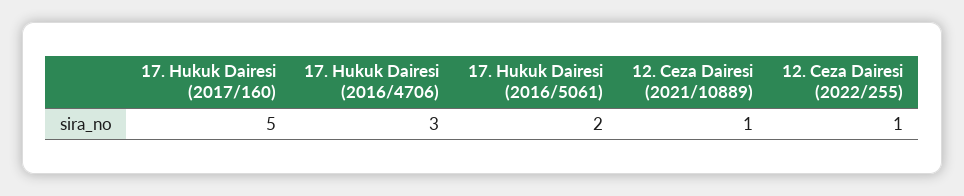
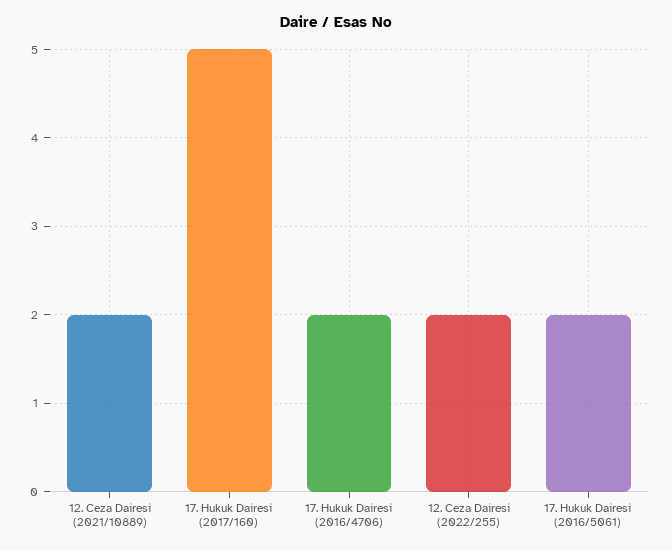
17. Hukuk Dairesi (2016/4706): 3 -> 2
12. Ceza Dairesi (2021/10889): 1 -> 2
12. Ceza Dairesi (2022/255): 1 -> 2

